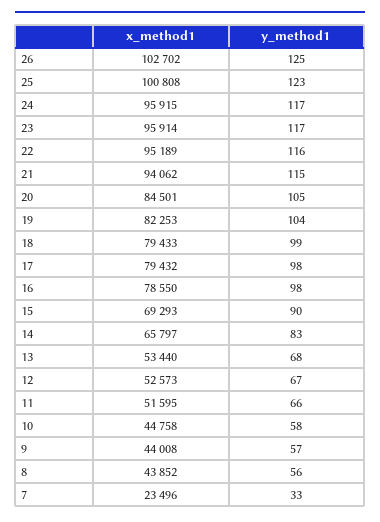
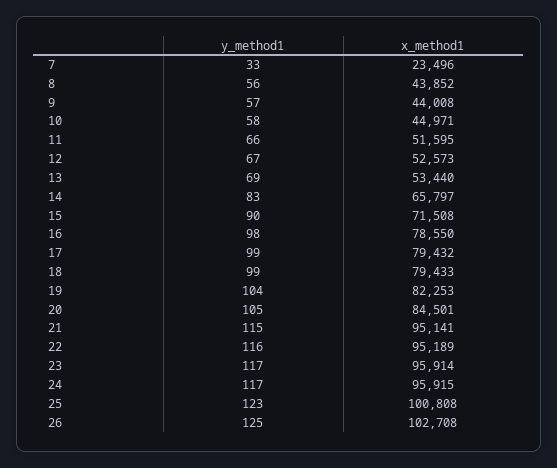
x_method1, 26: 102702 -> 102708
x_method1, 21: 94062 -> 95141
y_method1, 17: 98 -> 99
x_method1, 15: 69293 -> 71508
y_method1, 13: 68 -> 69
x_method1, 10: 44758 -> 44971

